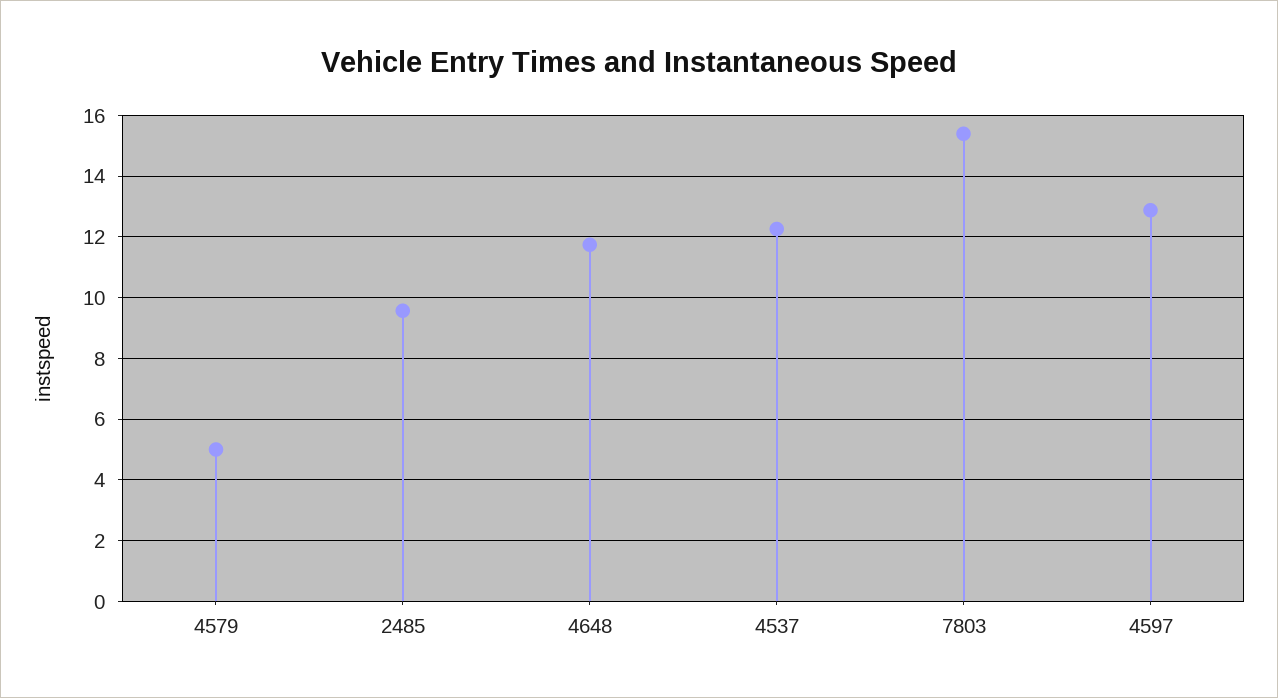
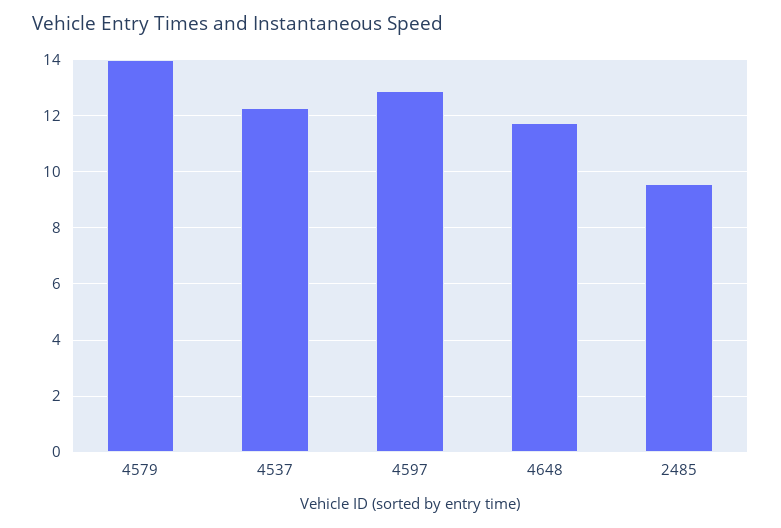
4579: 5 -> 14
7803: 15.4 -> none

